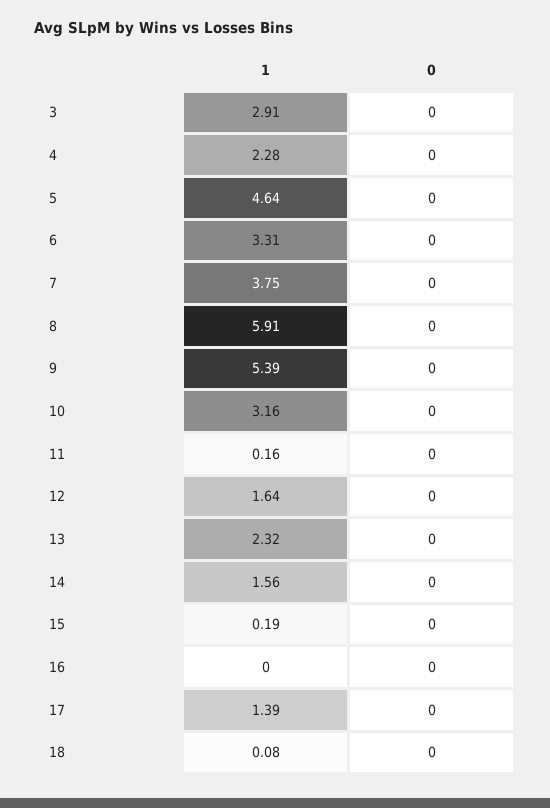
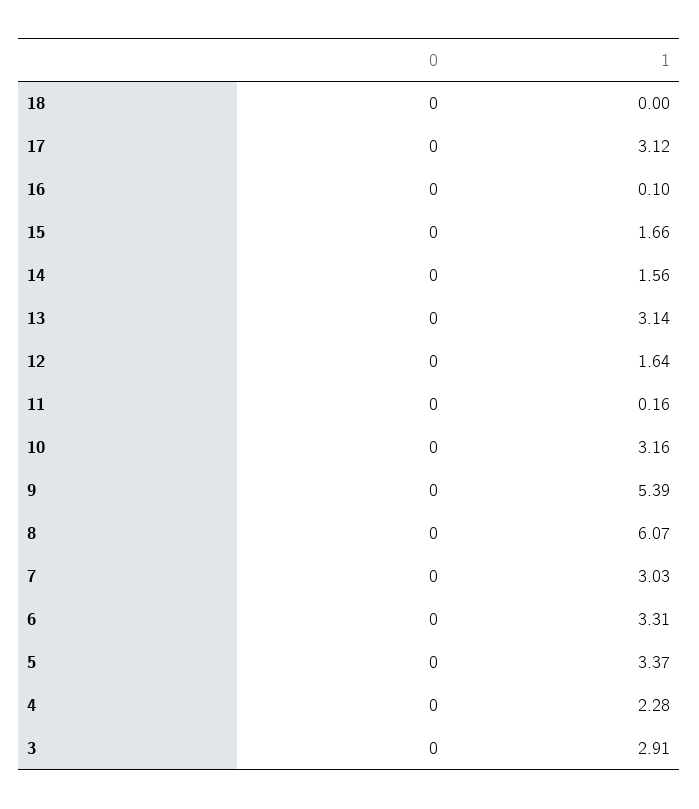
1, 5: 4.64 -> 3.37
1, 7: 3.75 -> 3.03
1, 8: 5.91 -> 6.07
1, 13: 2.32 -> 3.14
1, 15: 0.19 -> 1.66
1, 16: 0 -> 0.1
1, 17: 1.39 -> 3.12
1, 18: 0.08 -> 0

